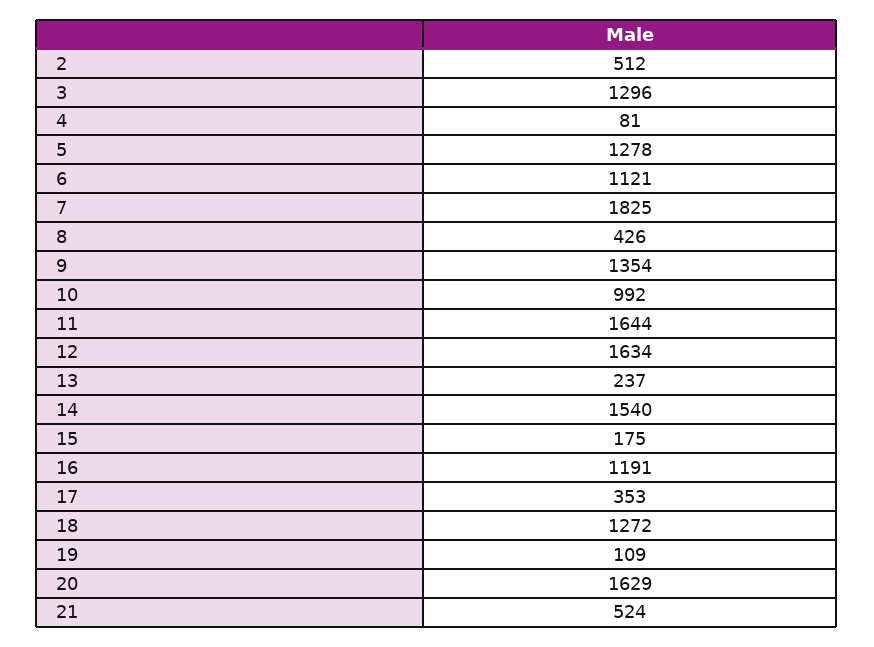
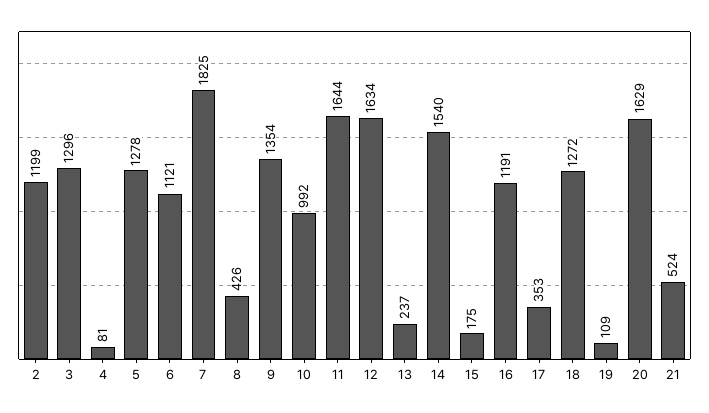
2: 512 -> 1199

